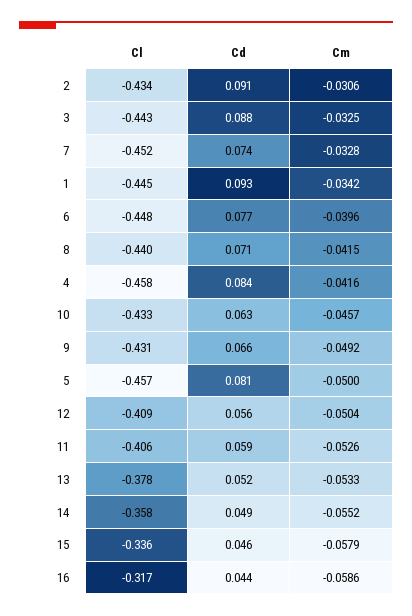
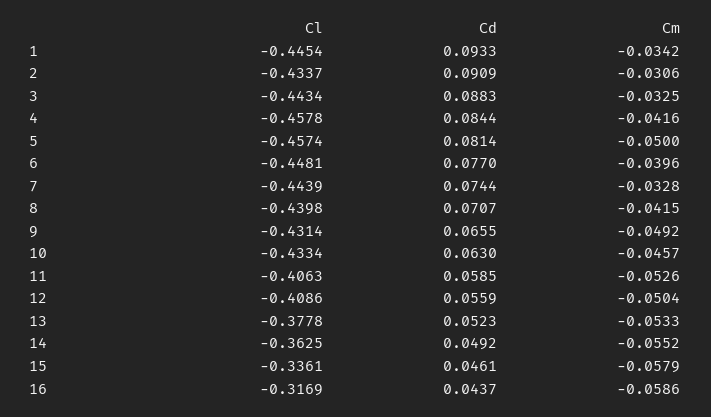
Cl, 7: -0.452 -> -0.4439
Cl, 14: -0.358 -> -0.3625

